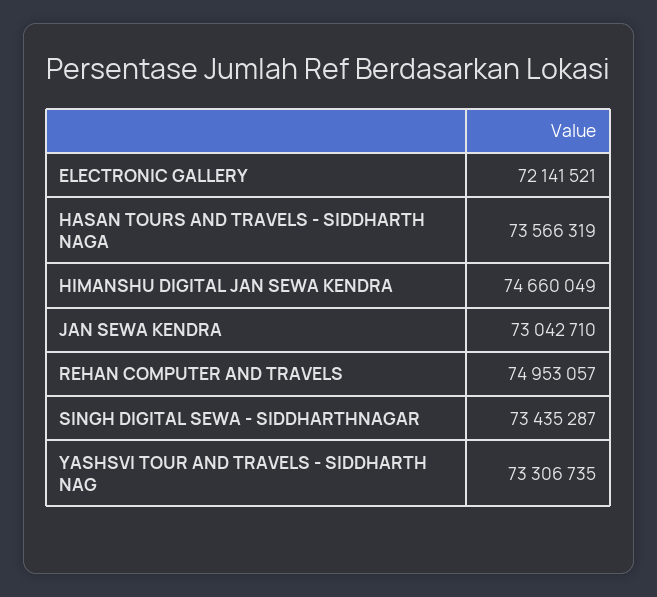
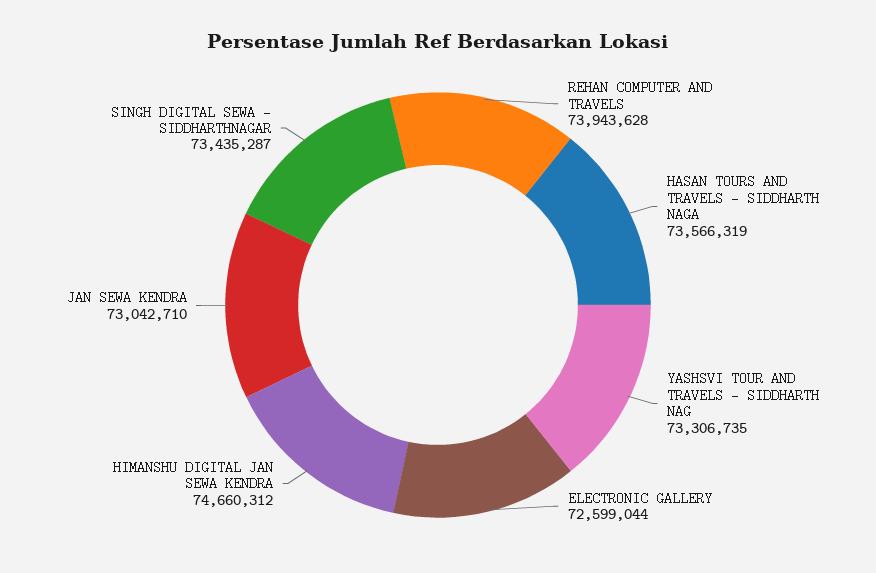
ELECTRONIC GALLERY: 72141521 -> 72599044
HIMANSHU DIGITAL JAN SEWA KENDRA: 74660049 -> 74660312
REHAN COMPUTER AND TRAVELS: 74953057 -> 73943628

